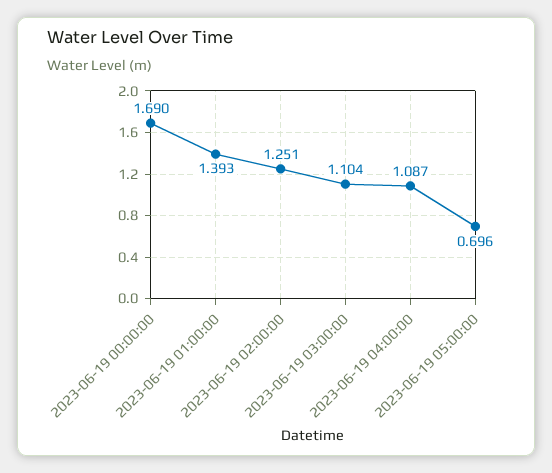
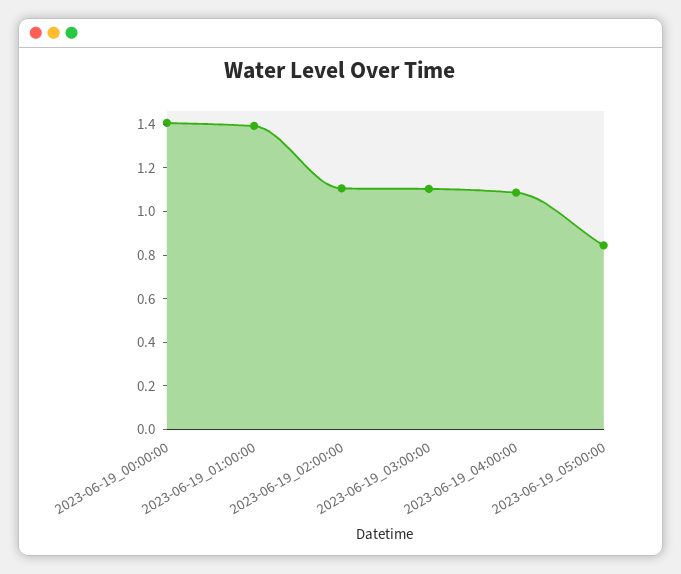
2023-06-19 00:00:00: 1.69 -> 1.4
2023-06-19 02:00:00: 1.251 -> 1.1
2023-06-19 05:00:00: 0.696 -> 0.85

